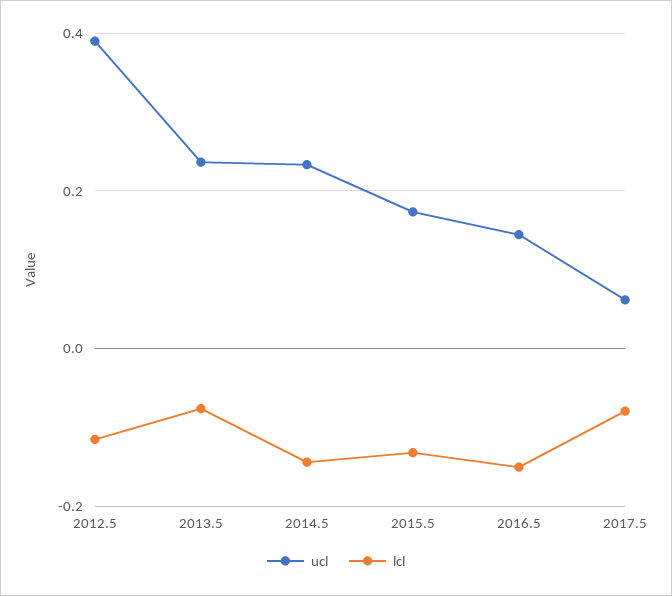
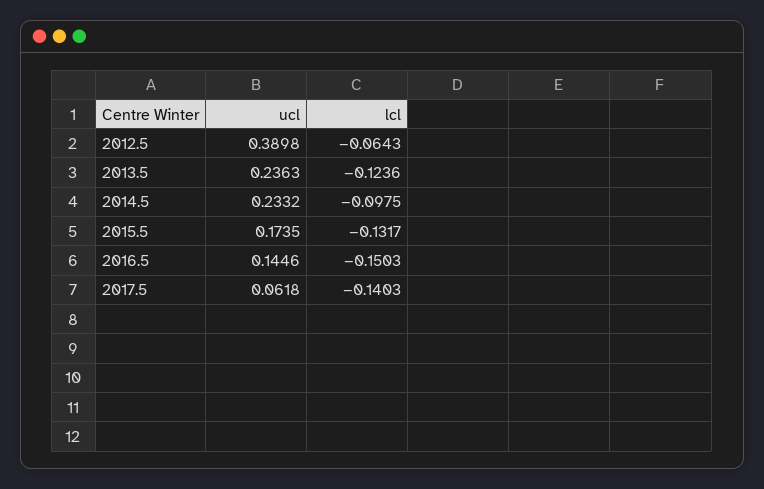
lcl, 2012.5: -0.12 -> -0.0643
lcl, 2013.5: -0.08 -> -0.1236
lcl, 2014.5: -0.14 -> -0.0975
lcl, 2017.5: -0.08 -> -0.1403

